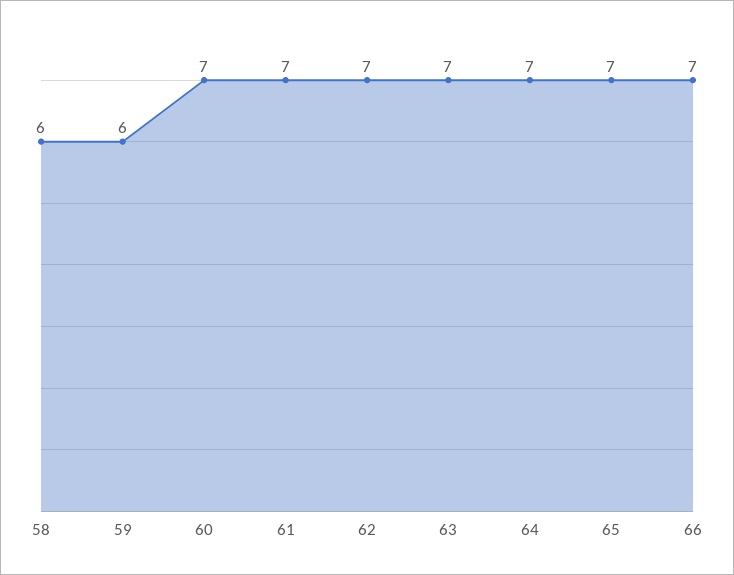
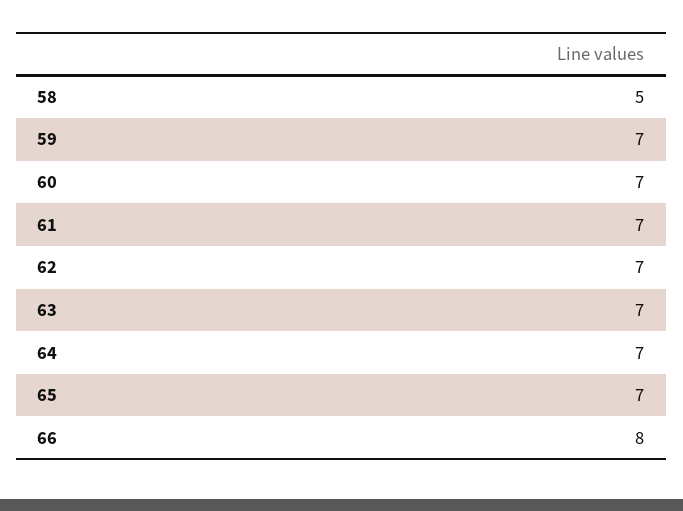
58: 6 -> 5
59: 6 -> 7
66: 7 -> 8

